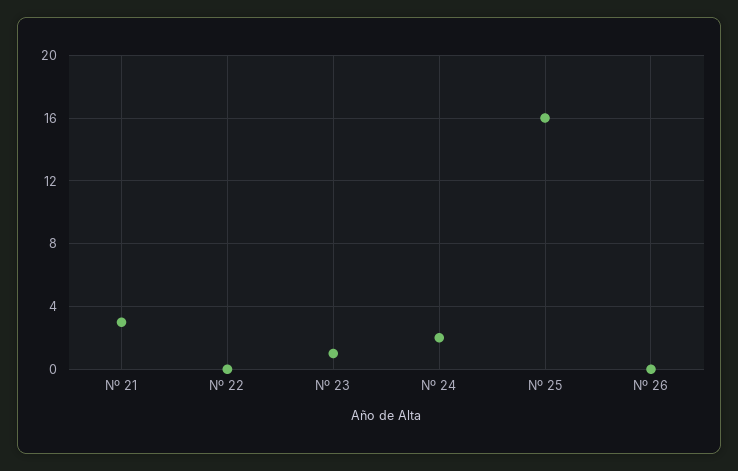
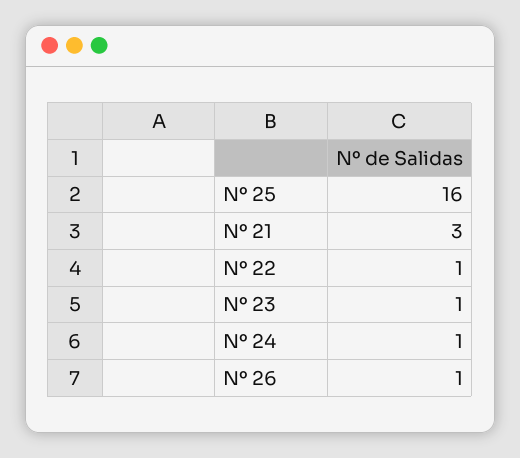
Nº 22: 0 -> 1
Nº 24: 2 -> 1
Nº 26: 0 -> 1

